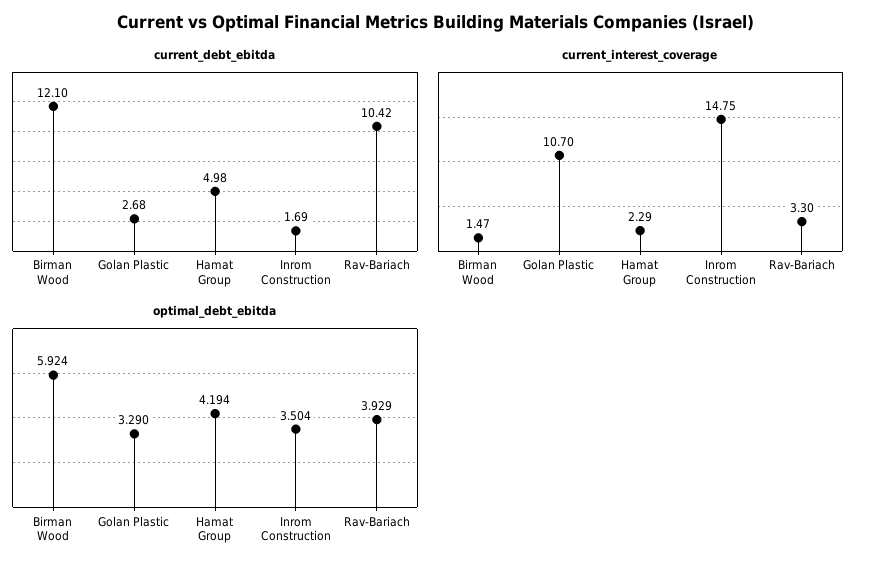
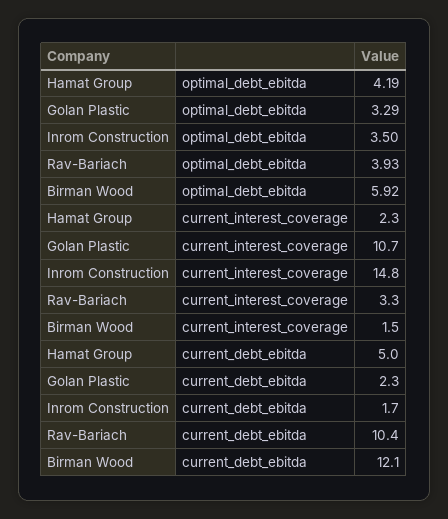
current_debt_ebitda, Golan Plastic: 2.68 -> 2.3

